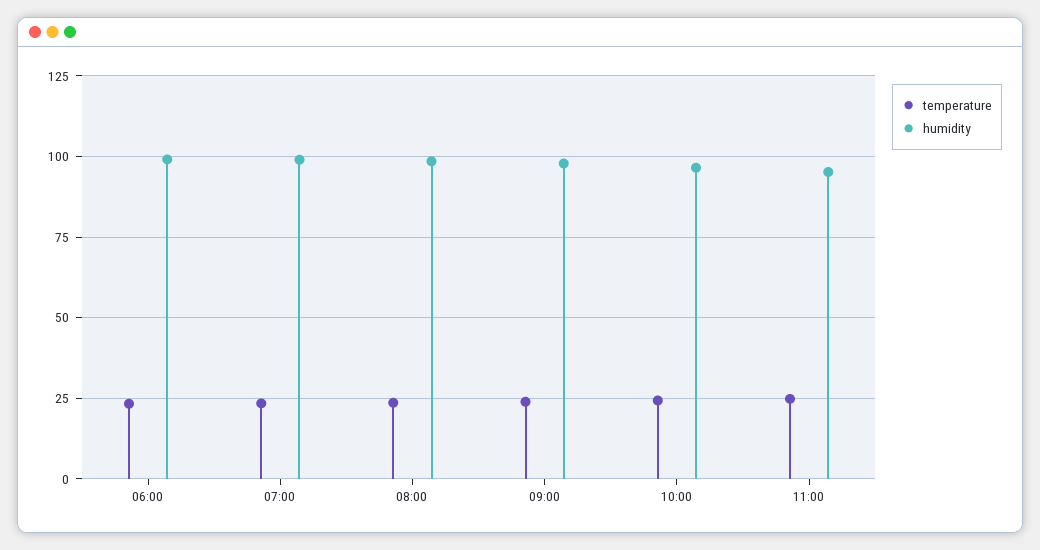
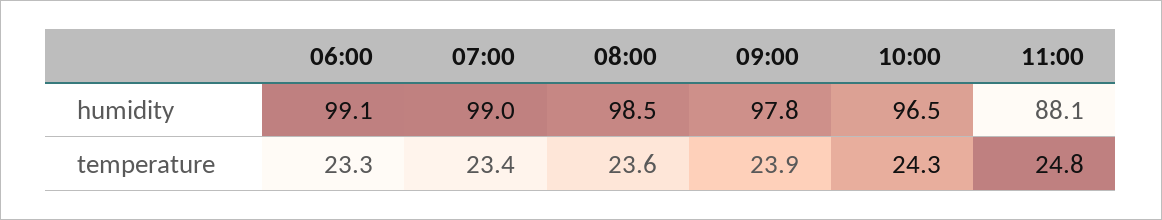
humidity, 11:00: 95 -> 88.1

